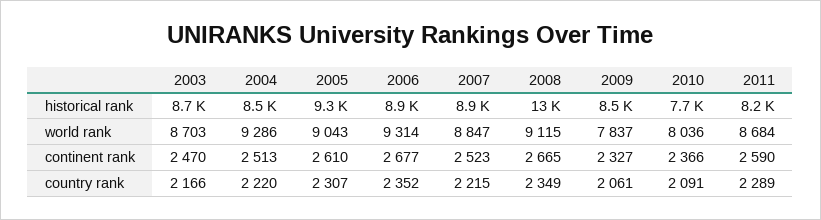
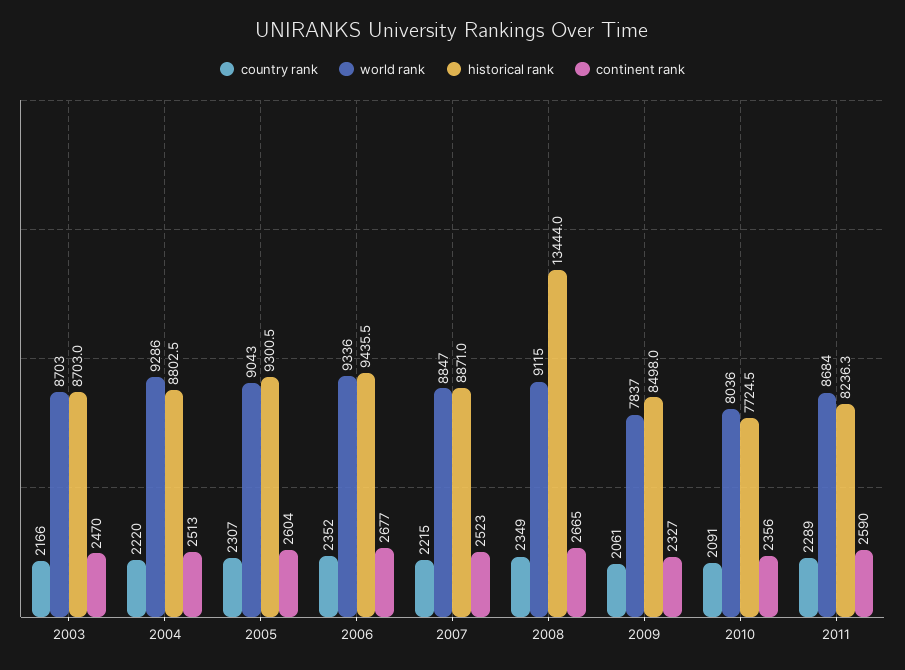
historical rank, 2004: 8500 -> 8802.5
historical rank, 2006: 8900 -> 9435.5
world rank, 2006: 9314 -> 9336
continent rank, 2005: 2610 -> 2604
continent rank, 2010: 2366 -> 2356

